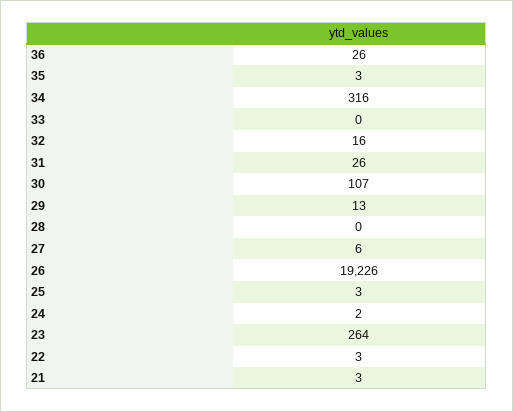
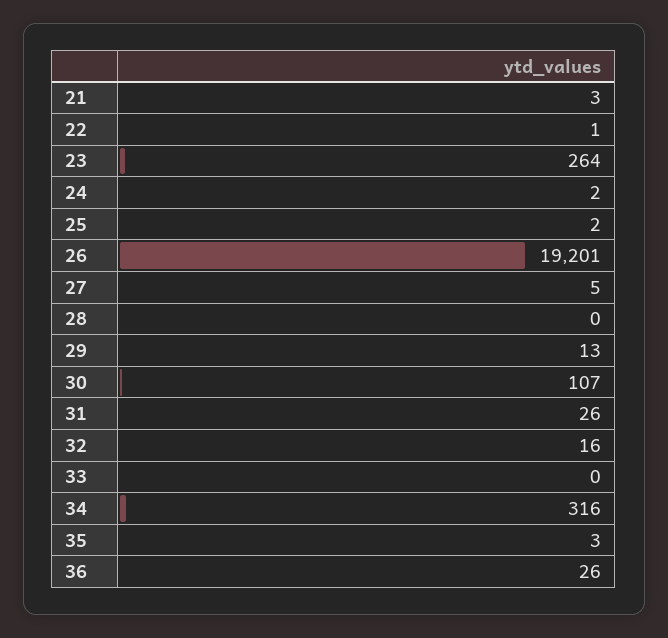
27: 6 -> 5
26: 19226 -> 19201
25: 3 -> 2
22: 3 -> 1

